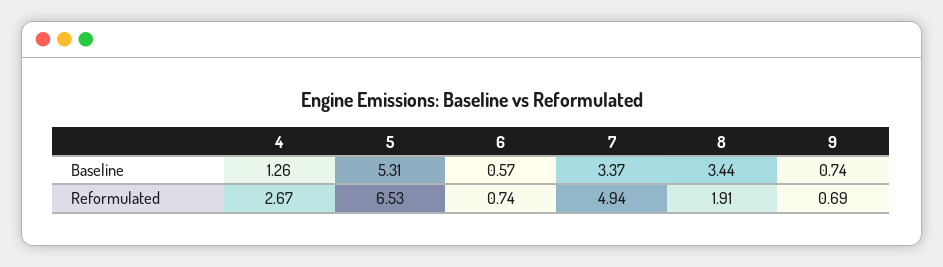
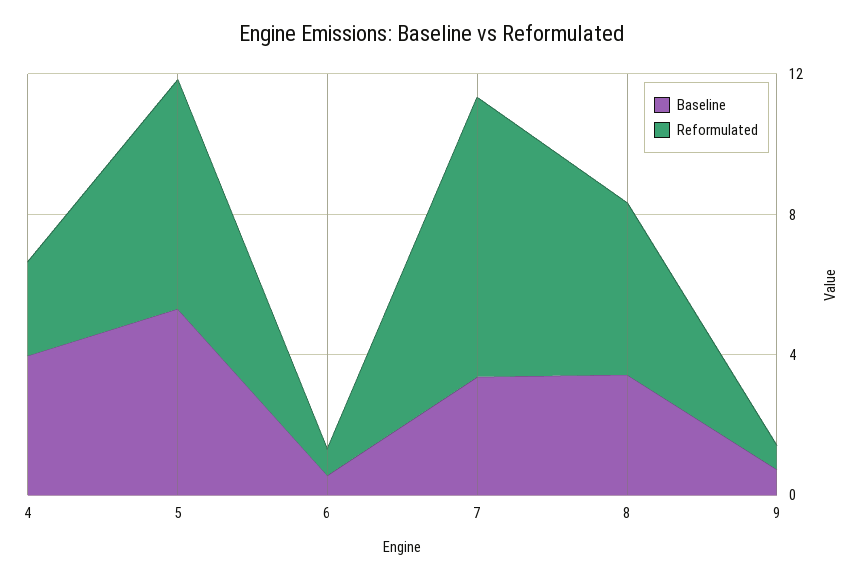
Baseline, 4: 1.26 -> 4
Reformulated, 7: 4.94 -> 8
Reformulated, 8: 1.91 -> 5

